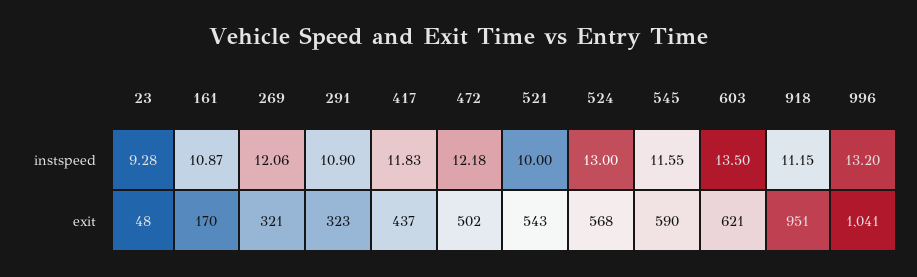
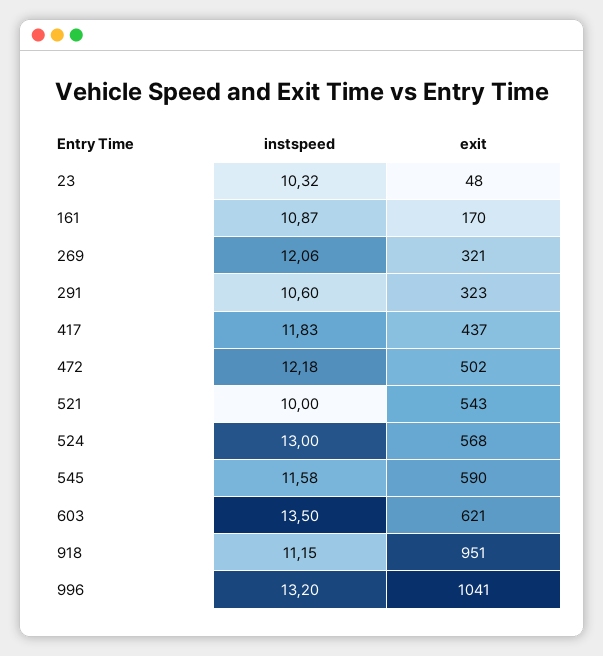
23, instspeed: 9.28 -> 10.32
291, instspeed: 10.9 -> 10.6
545, instspeed: 11.55 -> 11.58

